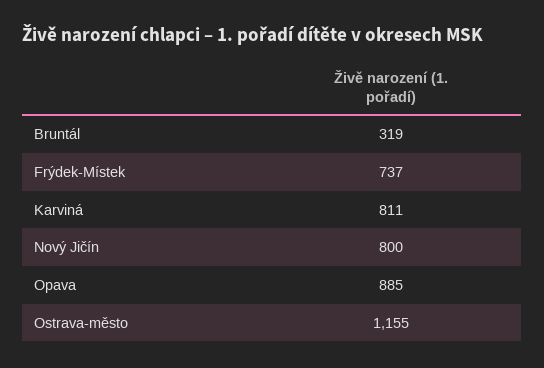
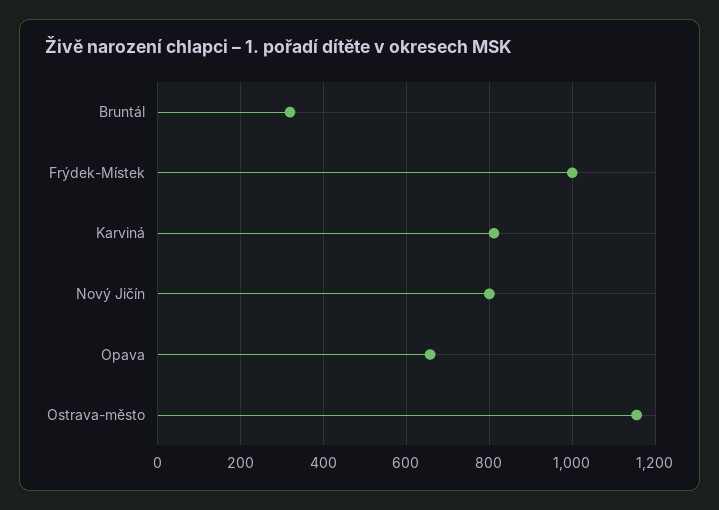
Frýdek-Místek: 737 -> 1000
Opava: 885 -> 660

